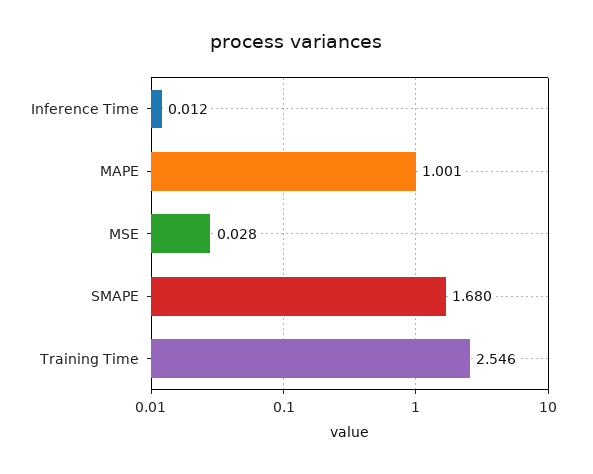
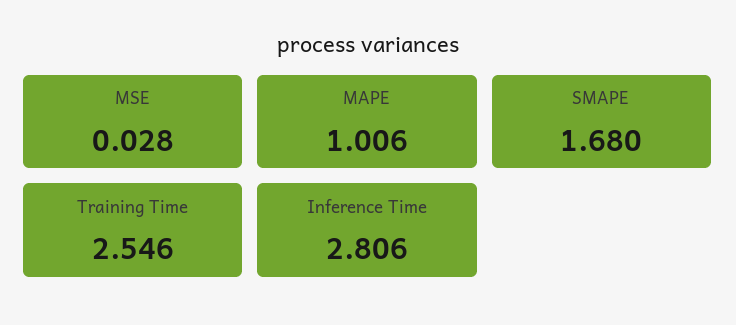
Inference Time: 0.012 -> 2.806
MAPE: 1.001 -> 1.006

